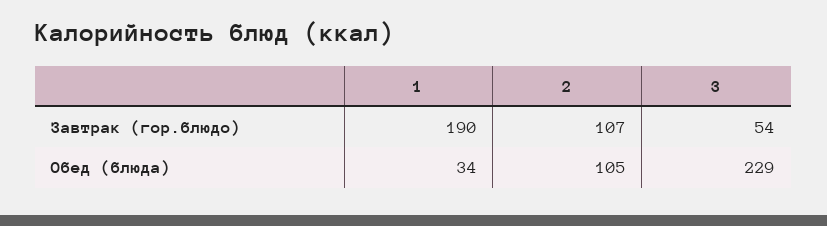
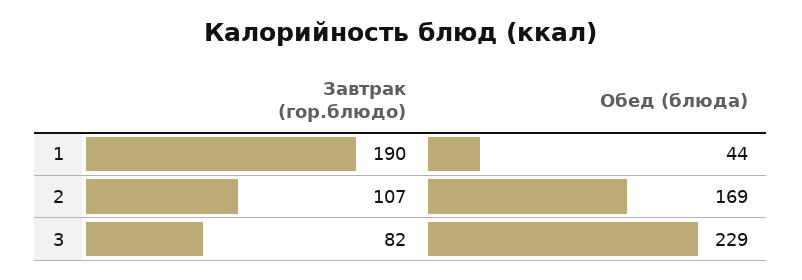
3, Завтрак (гор.блюдо): 54 -> 82
1, Обед (блюда): 34 -> 44
2, Обед (блюда): 105 -> 169

